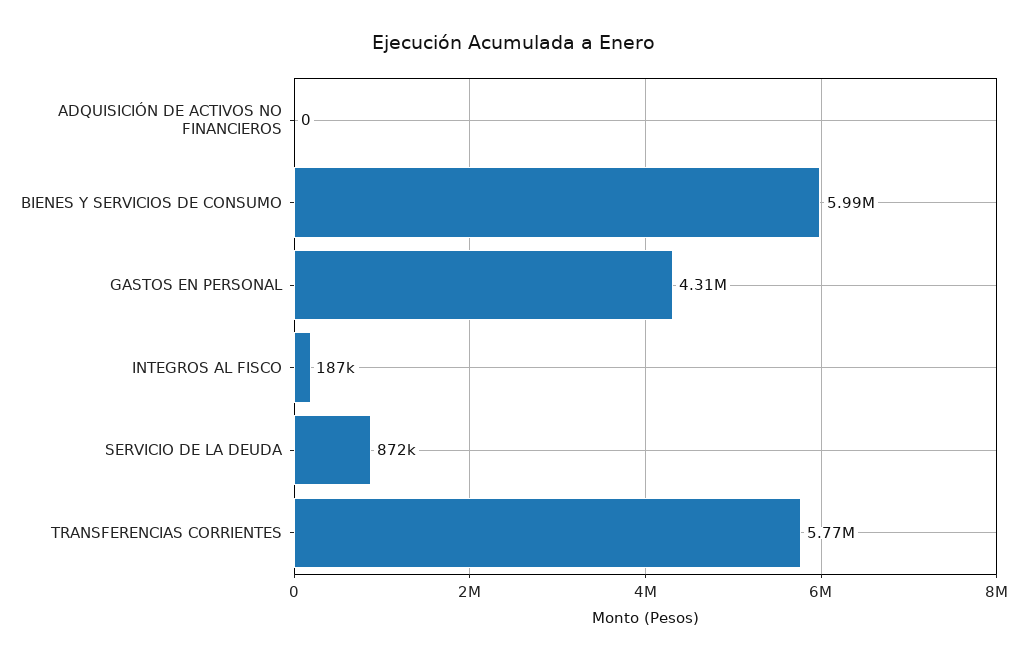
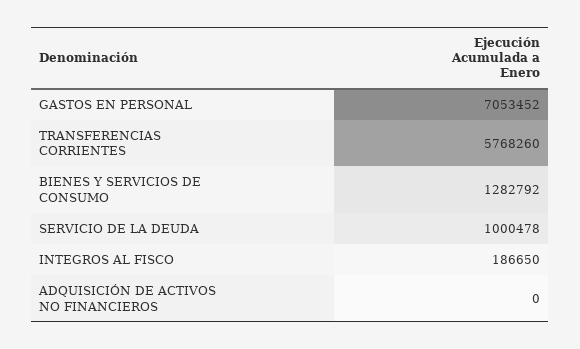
BIENES Y SERVICIOS DE CONSUMO: 5990000 -> 1282792
GASTOS EN PERSONAL: 4310000 -> 7053452
SERVICIO DE LA DEUDA: 872000 -> 1000478

